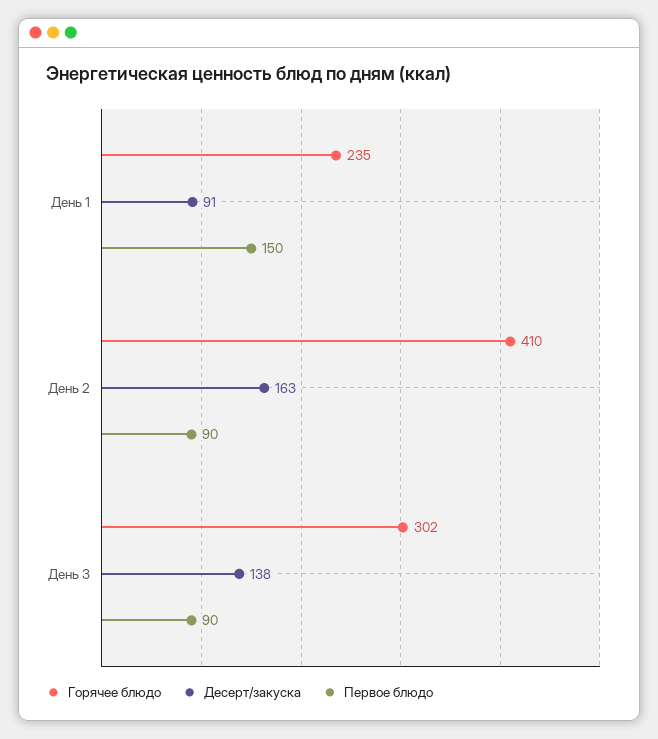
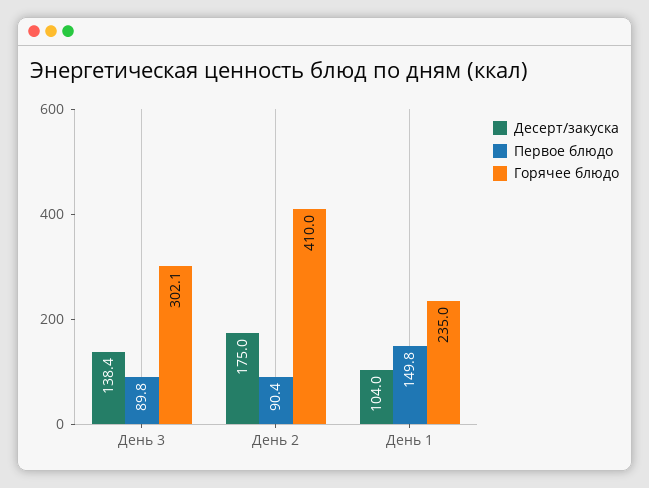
Десерт/закуска, День 1: 91 -> 104
Десерт/закуска, День 2: 163 -> 175

